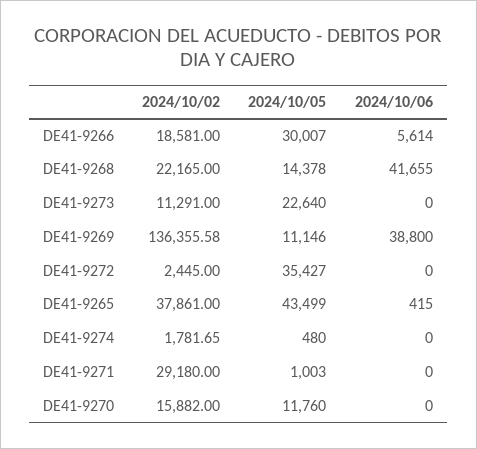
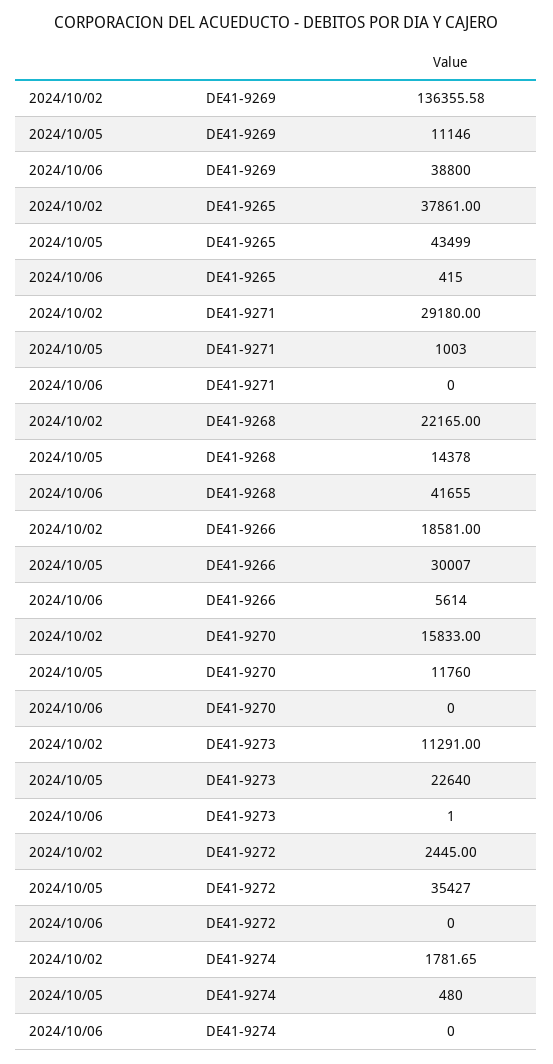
2024/10/06, DE41-9273: 0 -> 1
2024/10/02, DE41-9270: 15882 -> 15833

